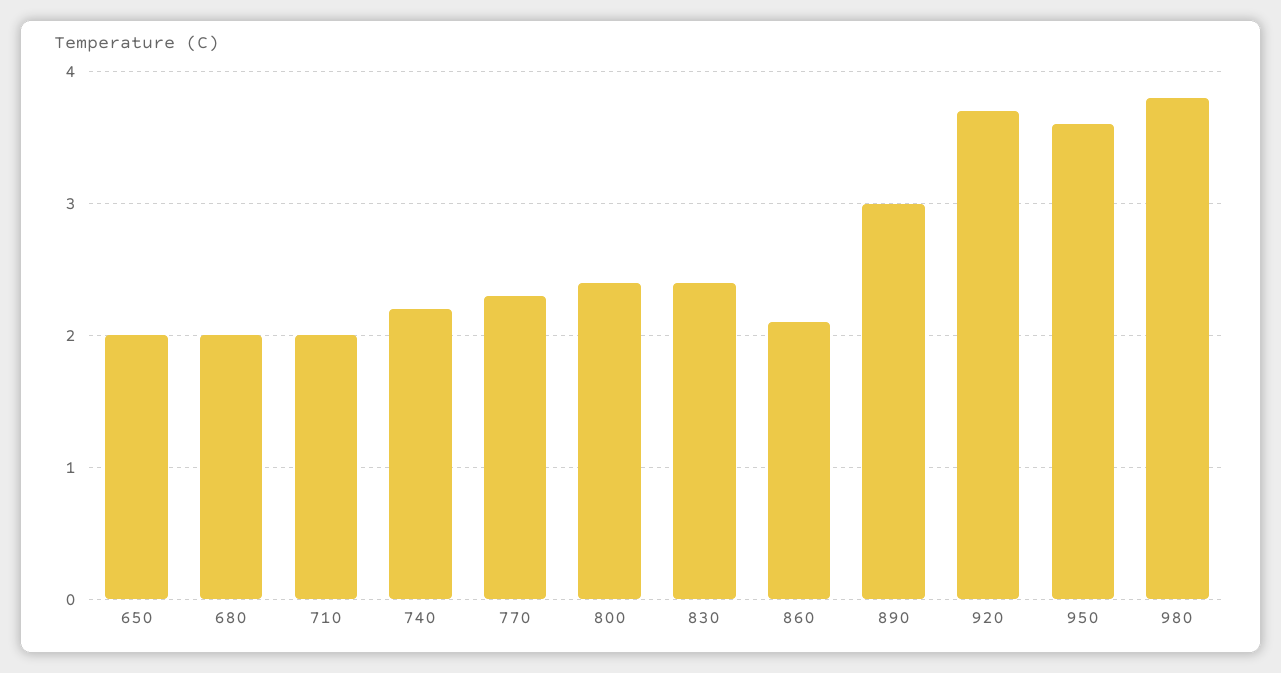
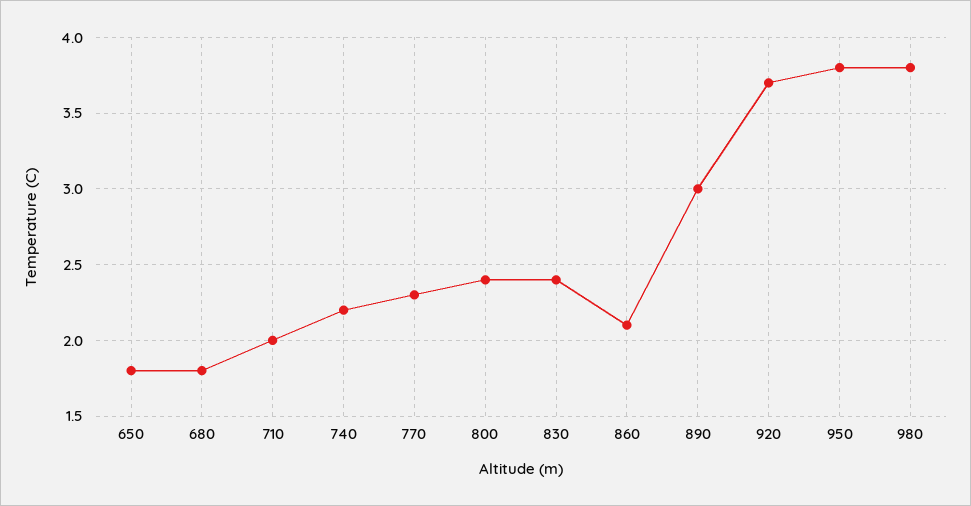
650: 2 -> 1.8
680: 2 -> 1.8
950: 3.6 -> 3.8

